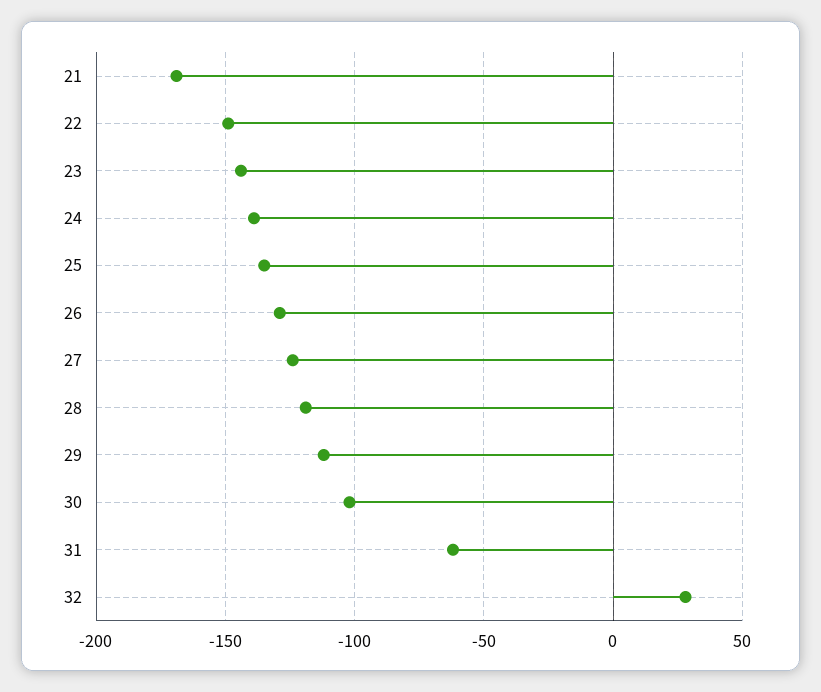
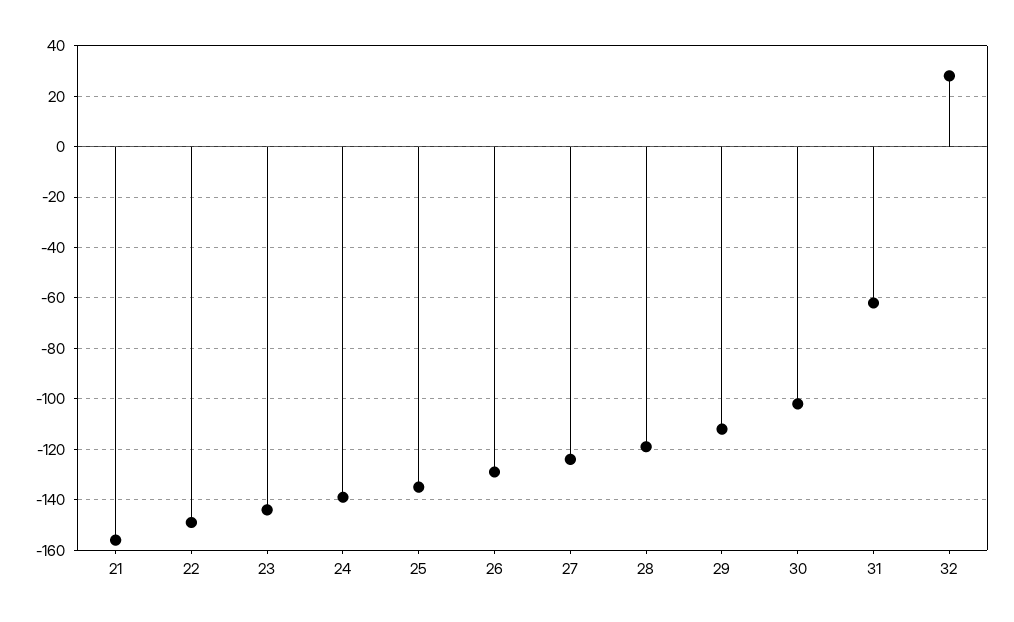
21: -170 -> -155

